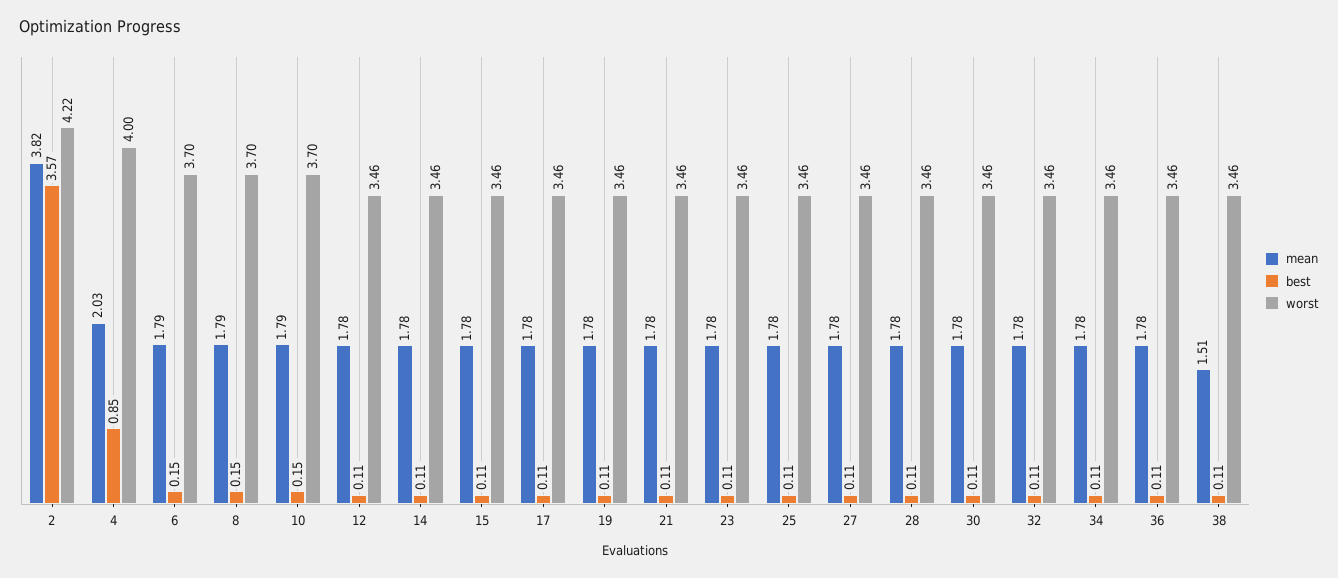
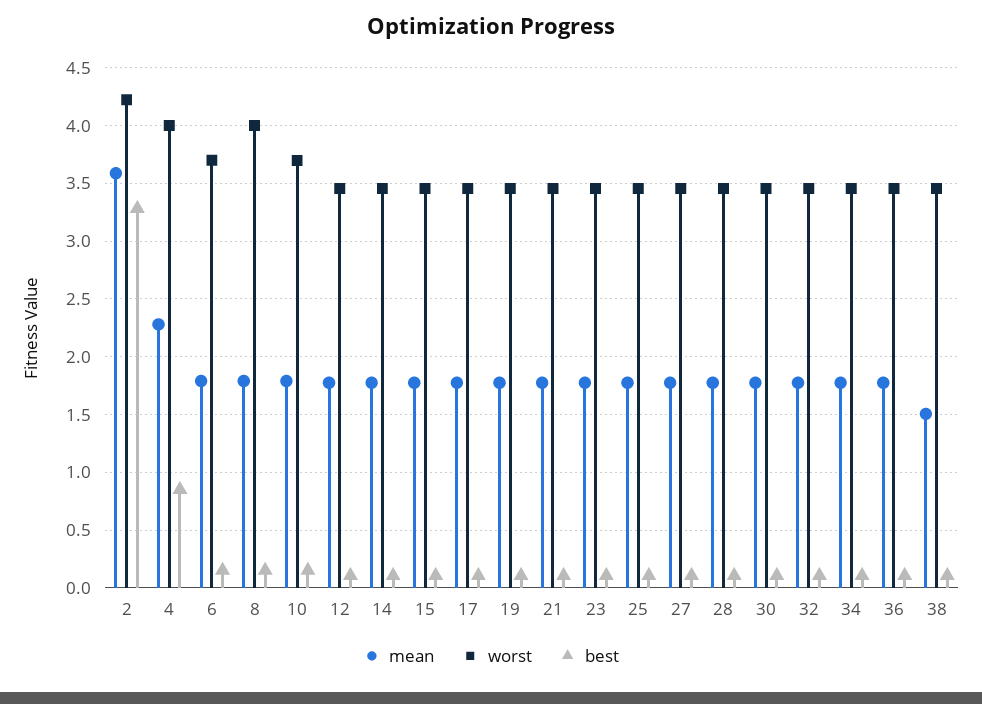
mean, 2: 3.82 -> 3.6
best, 2: 3.57 -> 3.3
mean, 4: 2.03 -> 2.3
worst, 8: 3.7 -> 4

